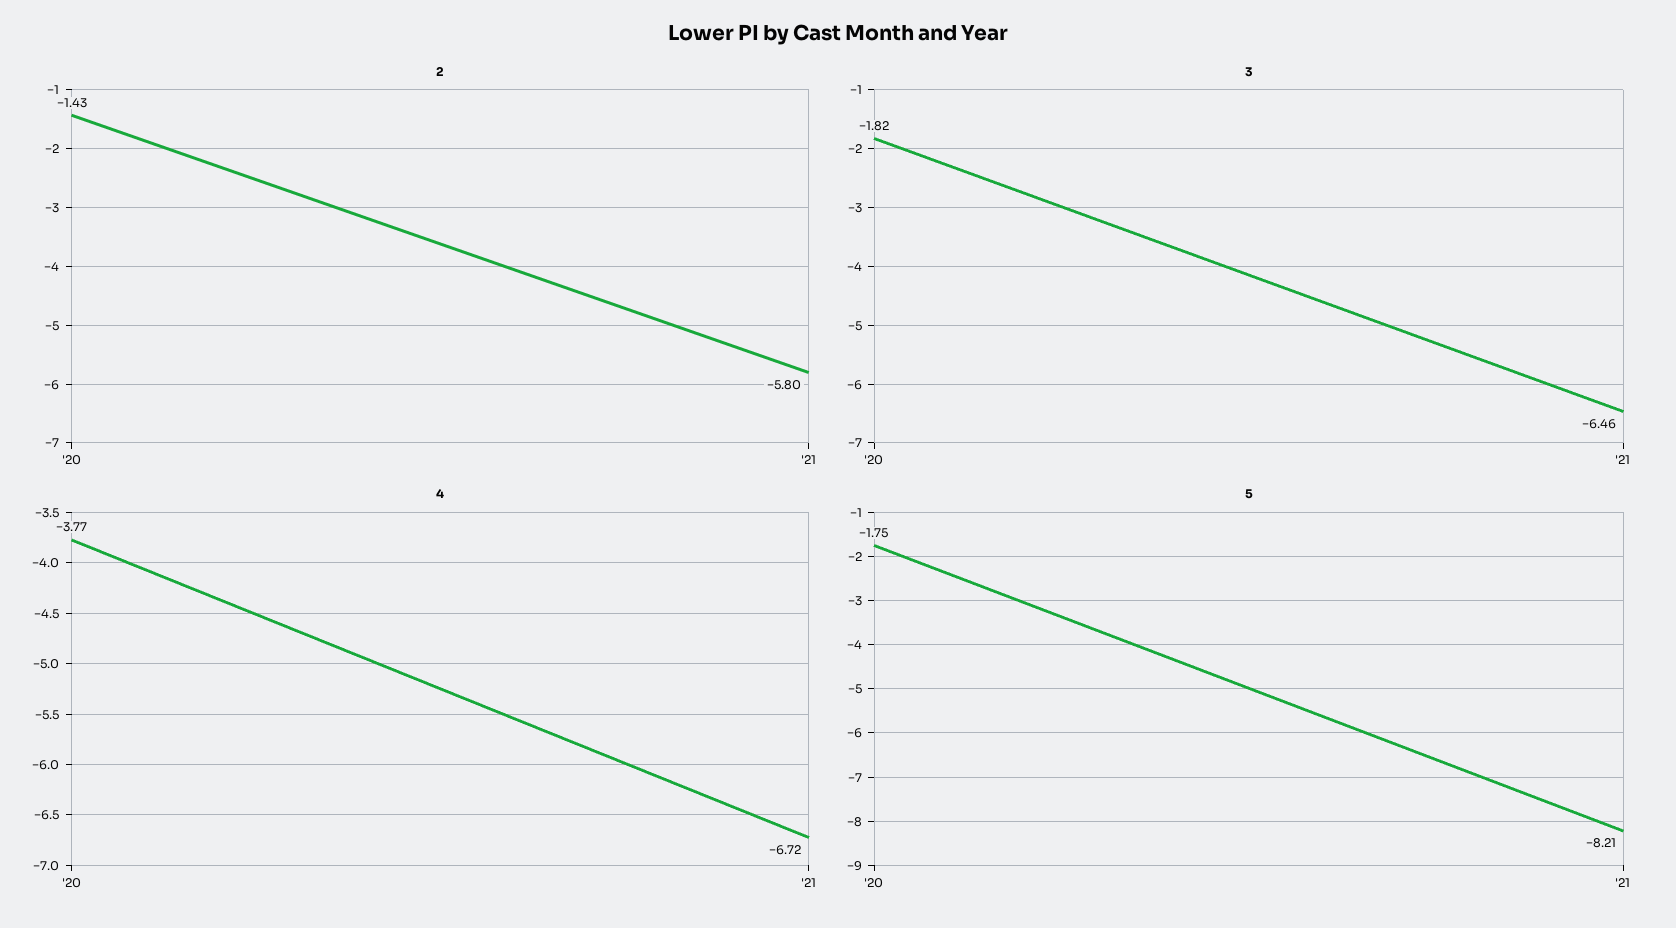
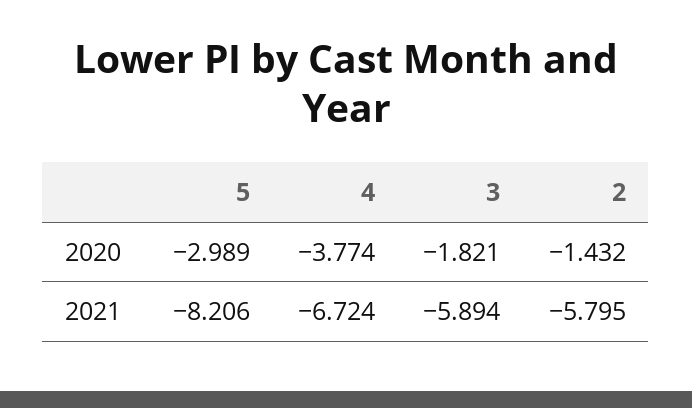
3, '21: -6.46 -> -5.894
5, '20: -1.75 -> -2.989

